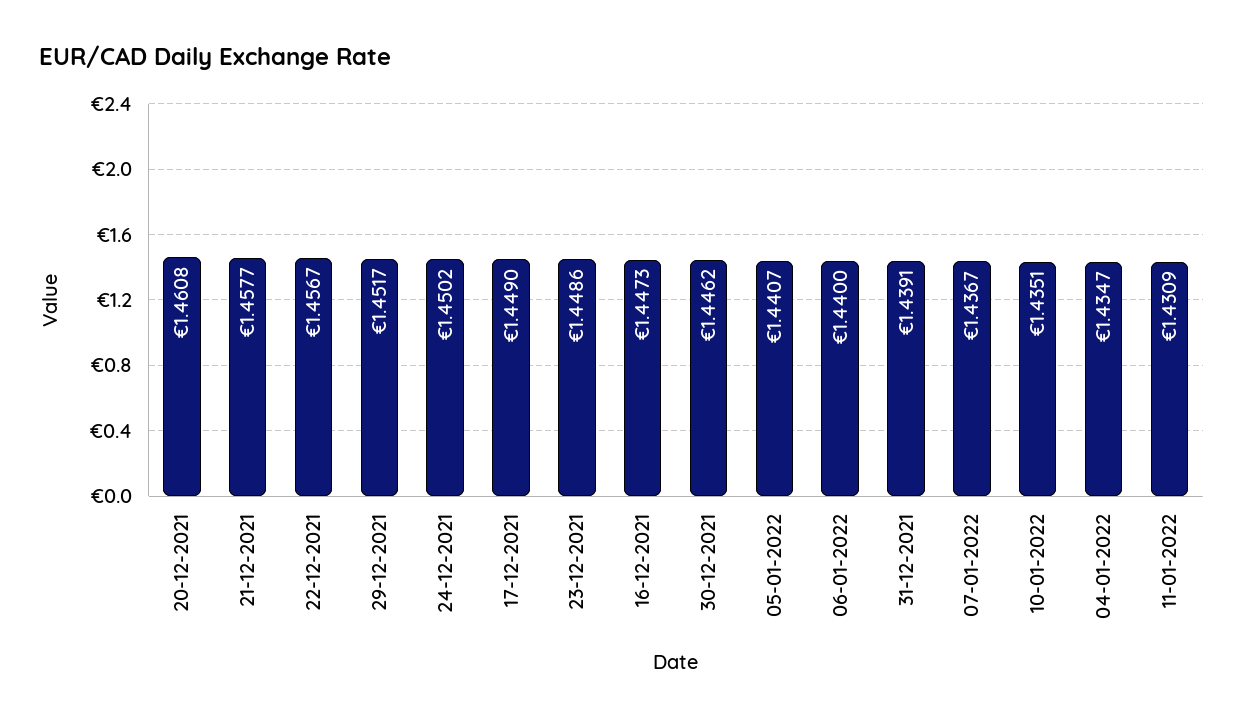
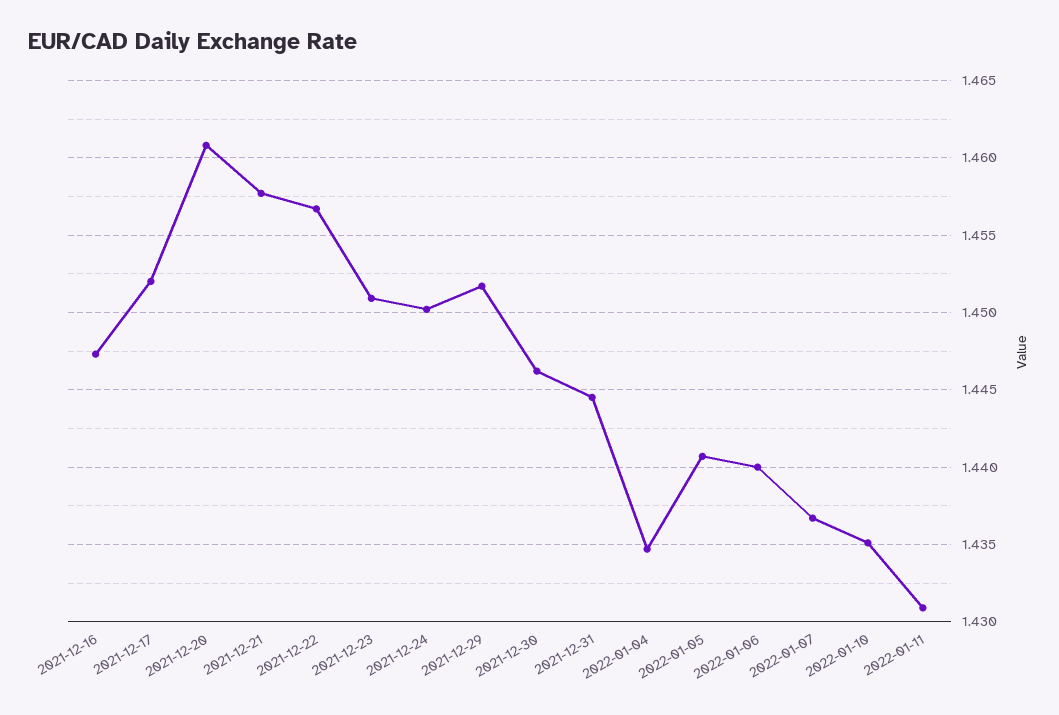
17-12-2021: 1.449 -> 1.452
23-12-2021: 1.4486 -> 1.451
31-12-2021: 1.4391 -> 1.4445

